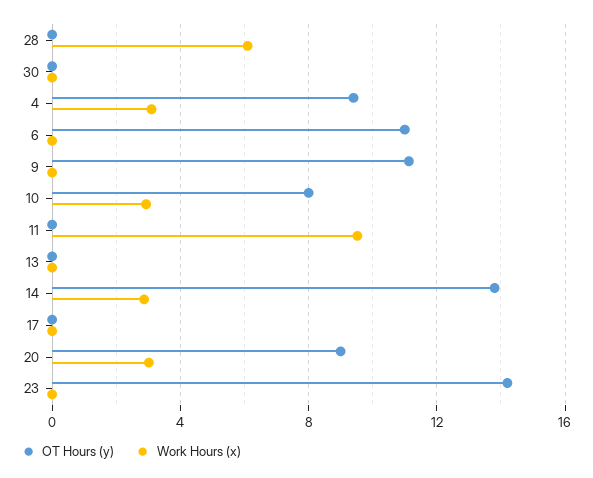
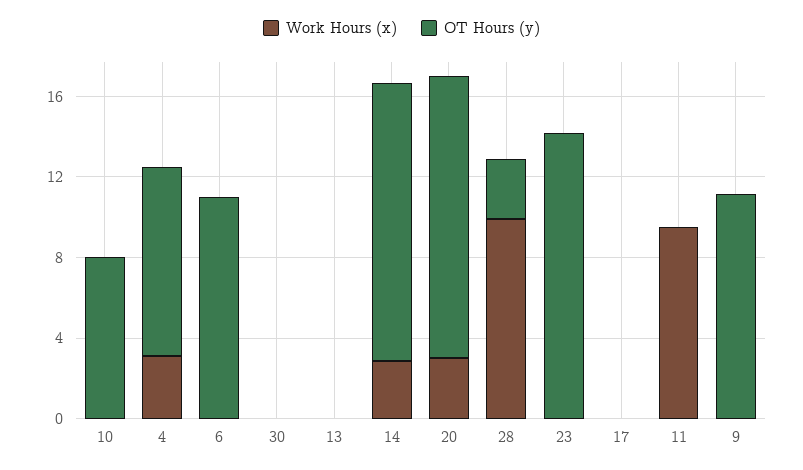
OT Hours (y), 28: 0 -> 3
Work Hours (x), 28: 6 -> 10
Work Hours (x), 10: 3 -> 0
OT Hours (y), 20: 9 -> 14

